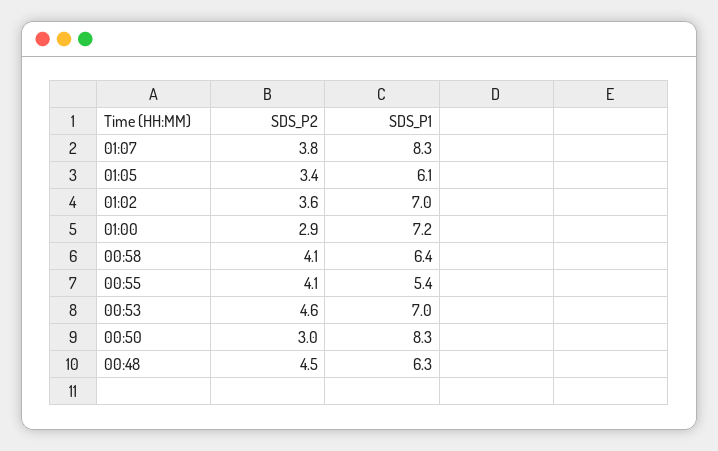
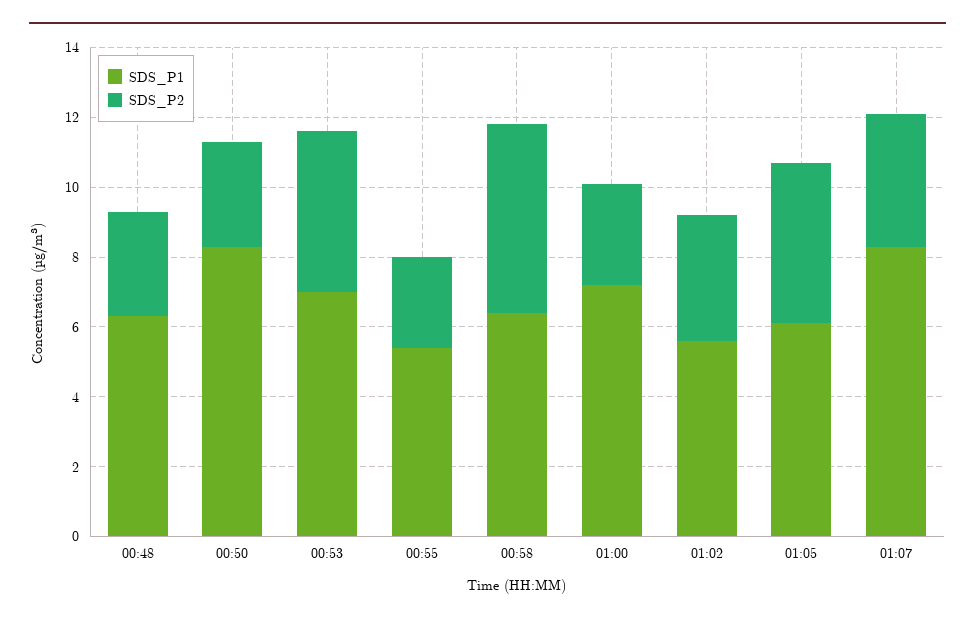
SDS_P2, 01:05: 3.4 -> 4.5
SDS_P1, 01:02: 7 -> 5.5
SDS_P2, 00:58: 4.1 -> 5.5
SDS_P2, 00:55: 4.1 -> 2.5
SDS_P2, 00:48: 4.5 -> 3

